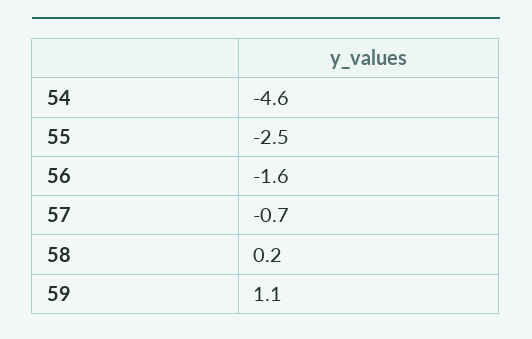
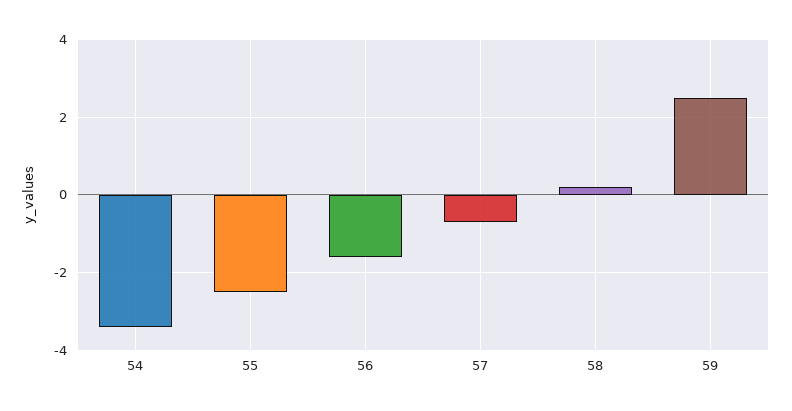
54: -4.6 -> -3.5
59: 1.1 -> 2.5

